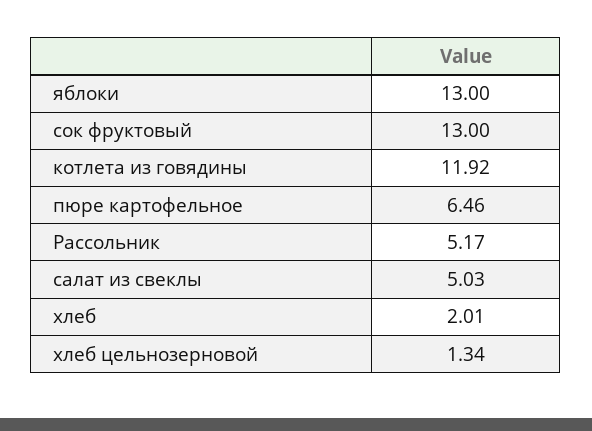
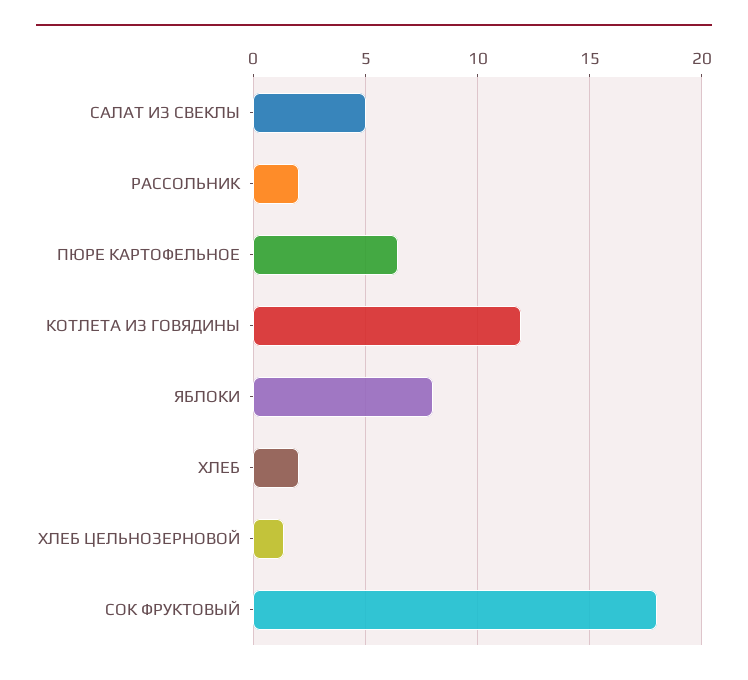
яблоки: 13 -> 8
сок фруктовый: 13 -> 18
Рассольник: 5.17 -> 2

